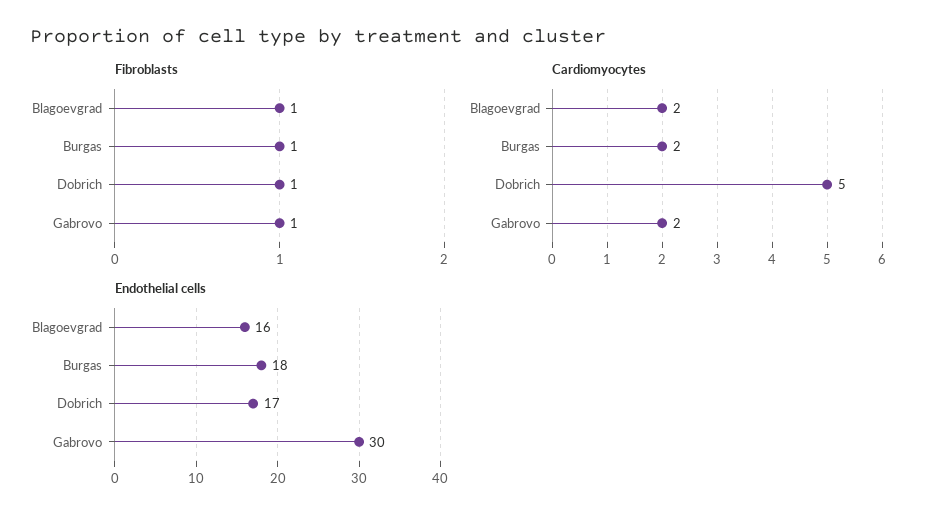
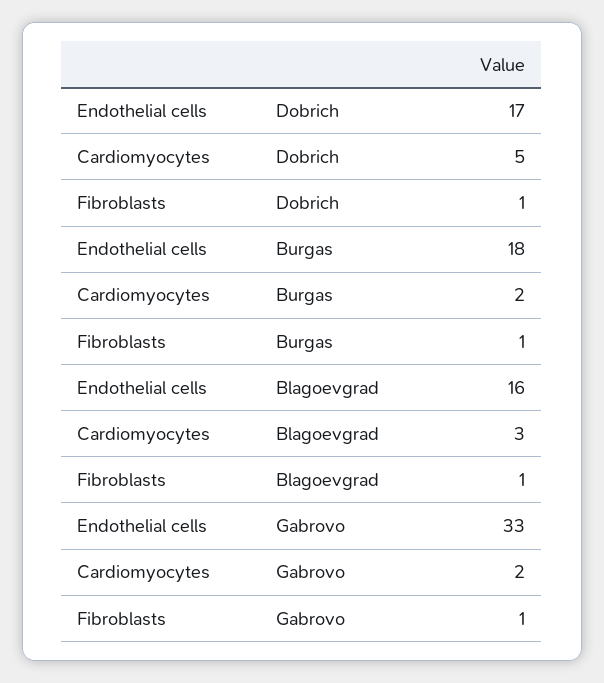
Cardiomyocytes, Blagoevgrad: 2 -> 3
Endothelial cells, Gabrovo: 30 -> 33

